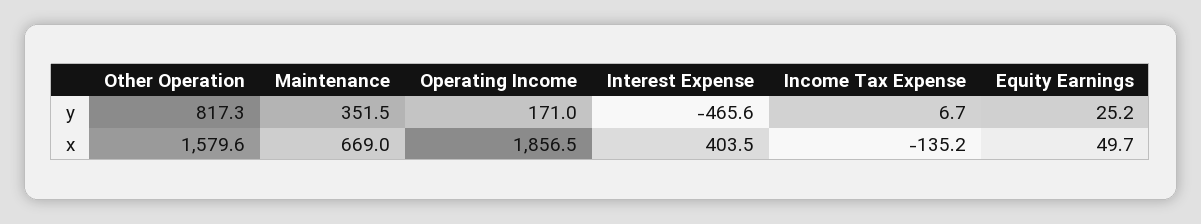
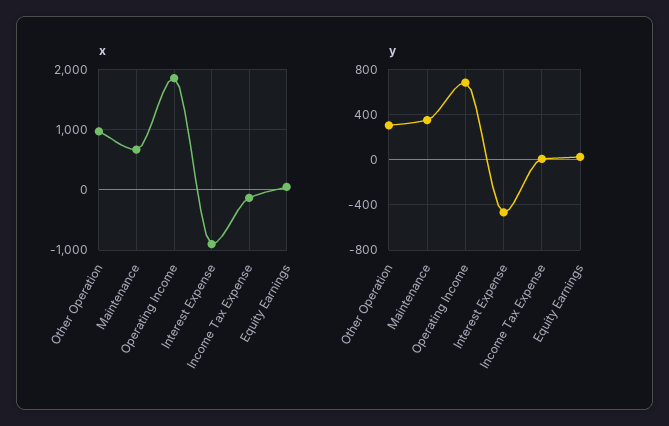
y, Other Operation: 817.3 -> 300
y, Operating Income: 171 -> 700
x, Other Operation: 1579.6 -> 1000
x, Interest Expense: 403.5 -> -900

